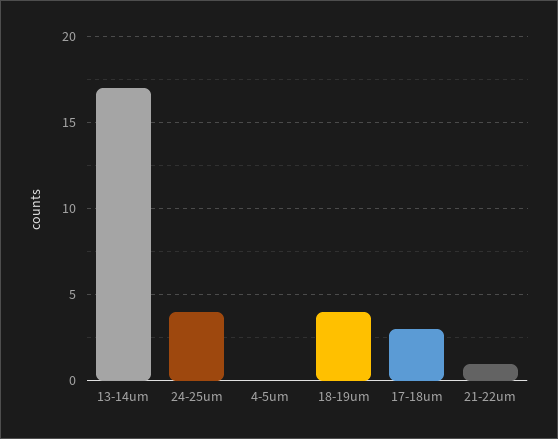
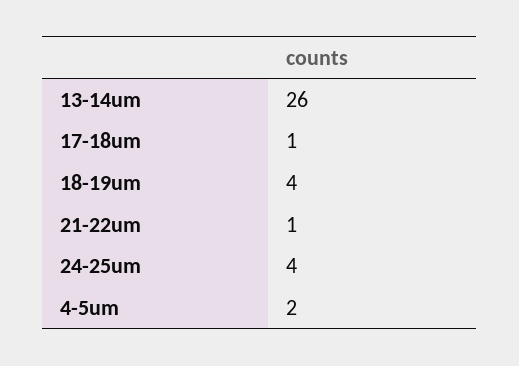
13-14um: 17 -> 26
4-5um: 0 -> 2
17-18um: 3 -> 1

